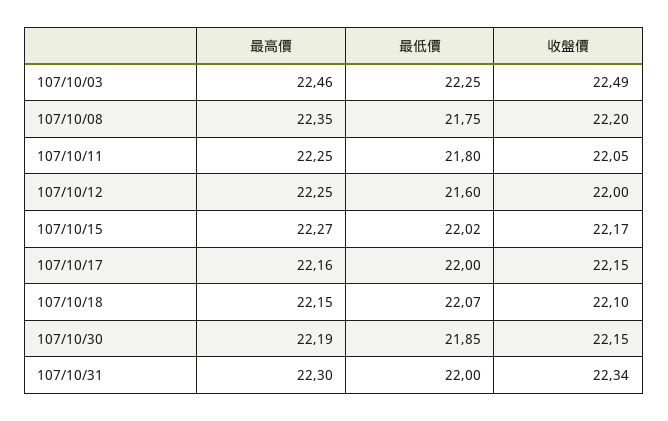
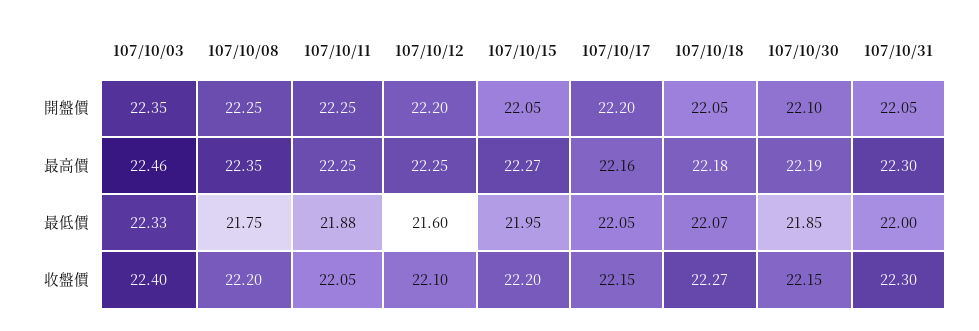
最低價, 107/10/03: 22.25 -> 22.33
收盤價, 107/10/03: 22.49 -> 22.4
最低價, 107/10/11: 21.8 -> 21.88
收盤價, 107/10/12: 22 -> 22.1
最低價, 107/10/15: 22.02 -> 21.95
收盤價, 107/10/15: 22.17 -> 22.2
最低價, 107/10/17: 22 -> 22.05
最高價, 107/10/18: 22.15 -> 22.18
收盤價, 107/10/18: 22.1 -> 22.27
收盤價, 107/10/31: 22.34 -> 22.3
開盤價, 107/10/03: none -> 22.35
開盤價, 107/10/08: none -> 22.25
開盤價, 107/10/11: none -> 22.25
開盤價, 107/10/12: none -> 22.2
開盤價, 107/10/15: none -> 22.05
開盤價, 107/10/17: none -> 22.2
開盤價, 107/10/18: none -> 22.05
開盤價, 107/10/30: none -> 22.1
開盤價, 107/10/31: none -> 22.05

